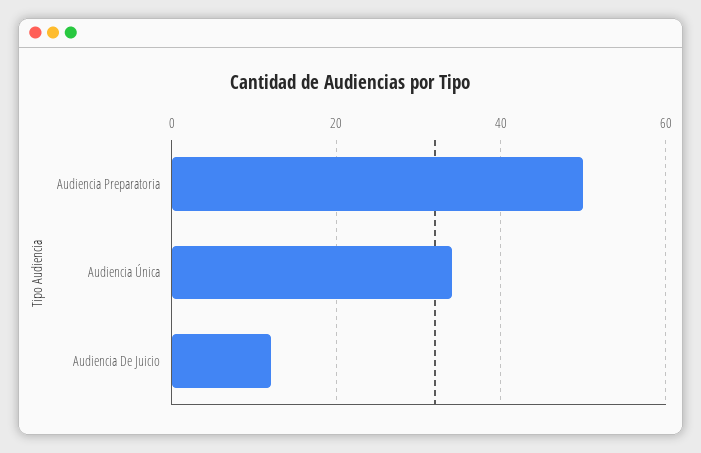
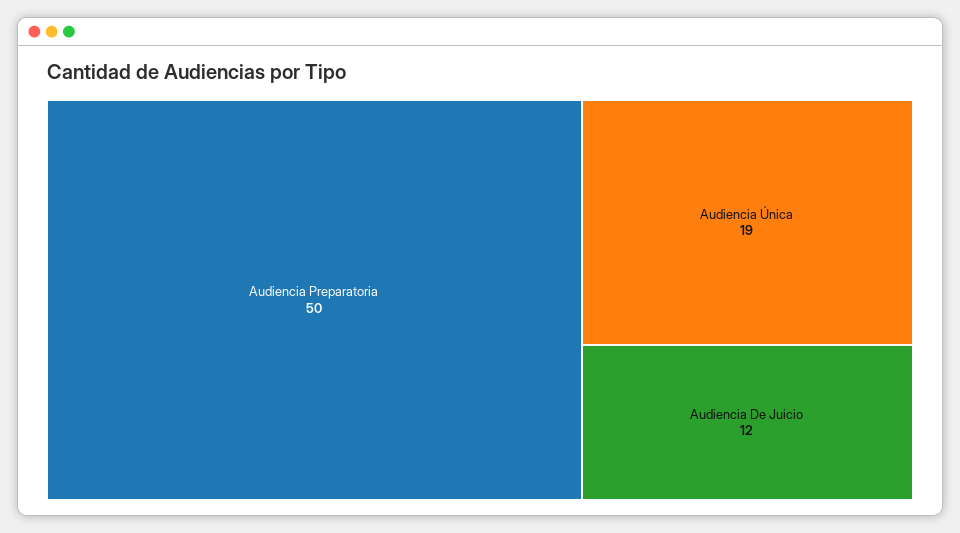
Audiencia Única: 35 -> 19

